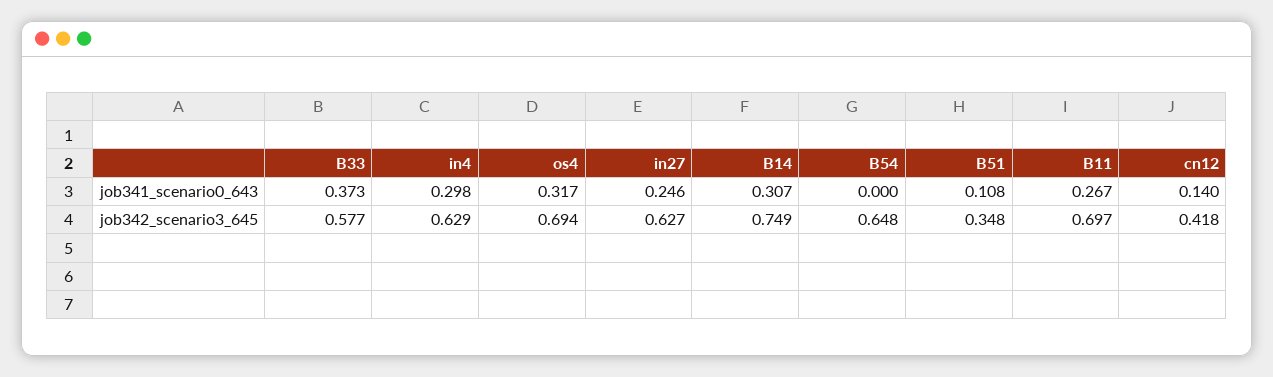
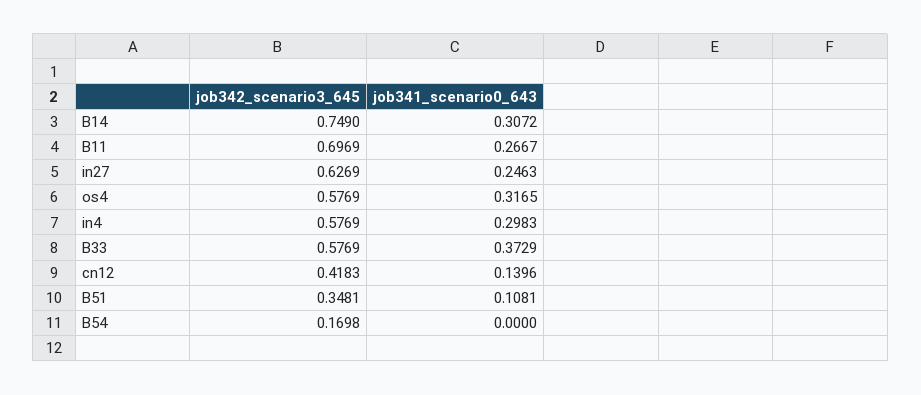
in4, job342_scenario3_645: 0.629 -> 0.5769
os4, job342_scenario3_645: 0.694 -> 0.5769
B54, job342_scenario3_645: 0.648 -> 0.1698

